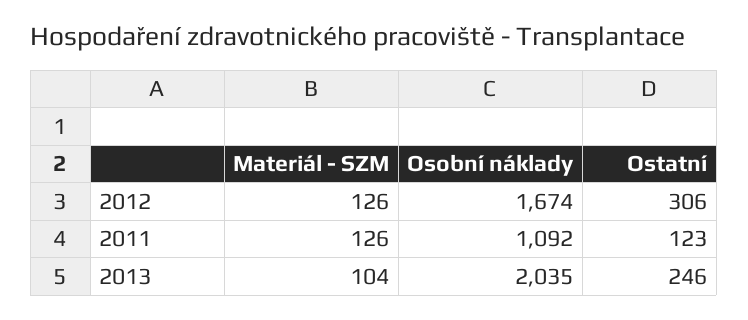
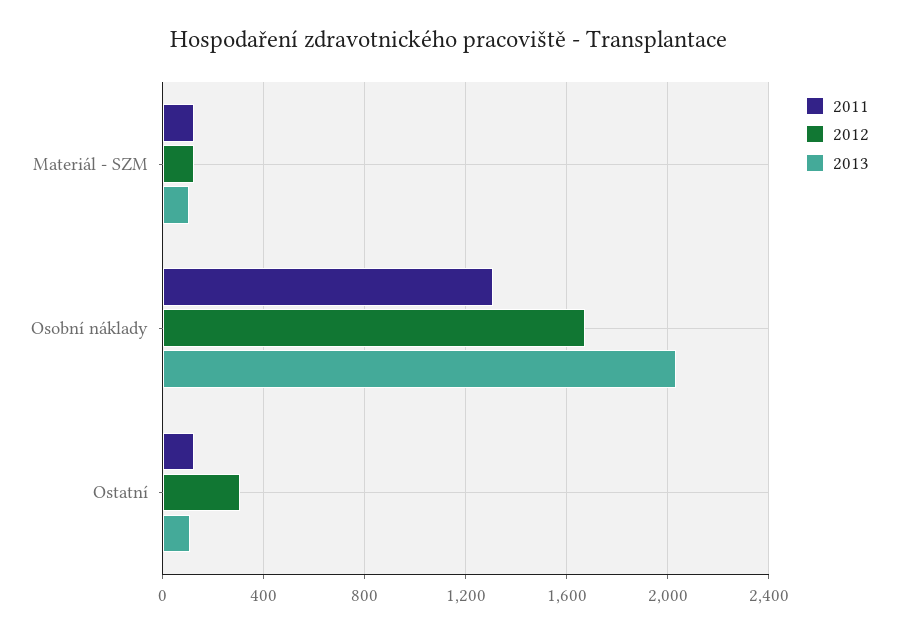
2011, Osobní náklady: 1092 -> 1300
2013, Ostatní: 246 -> 100

